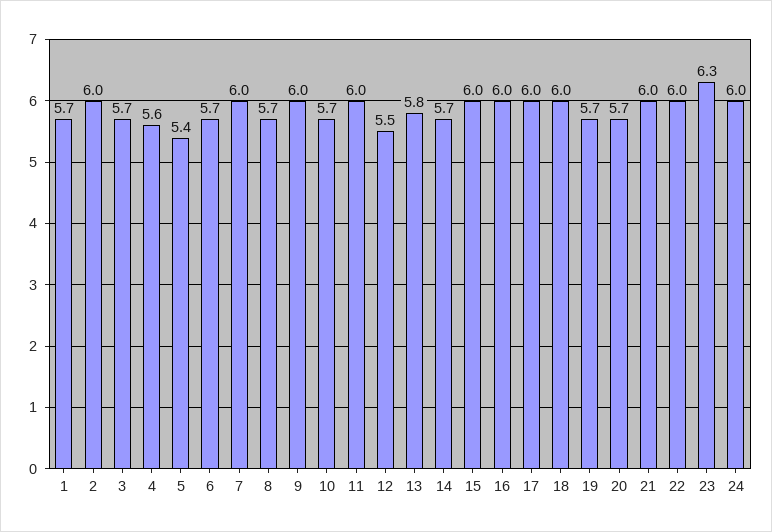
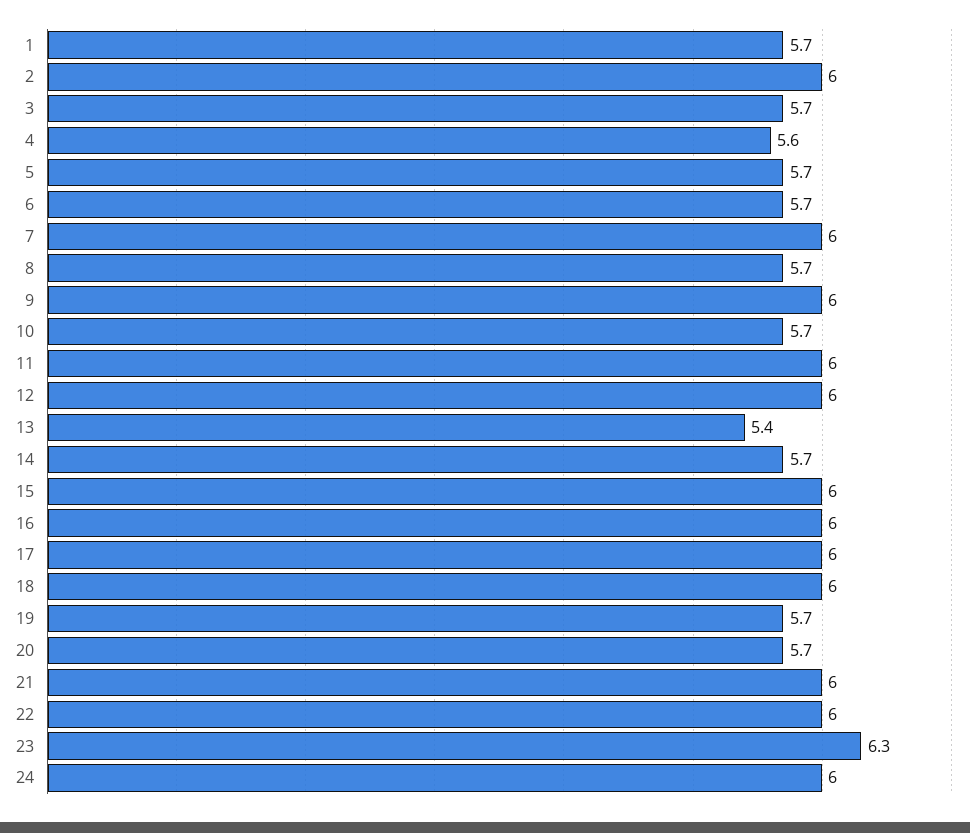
5: 5.4 -> 5.7
12: 5.5 -> 6
13: 5.8 -> 5.4

